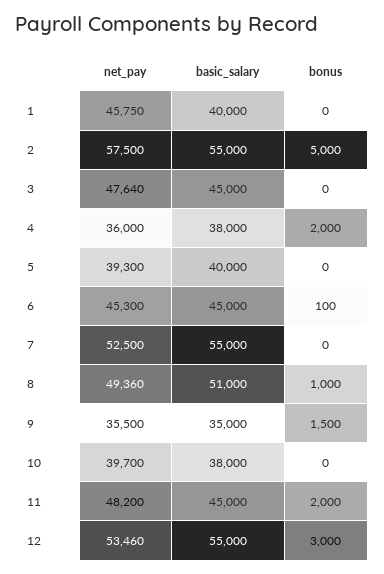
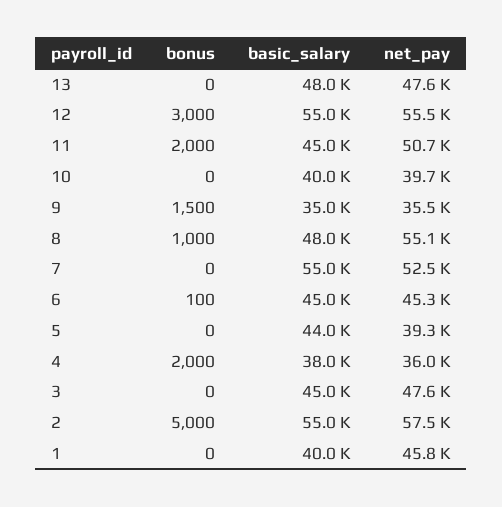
basic_salary, 5: 40000 -> 44000
net_pay, 8: 49360 -> 55100
basic_salary, 8: 51000 -> 48000
basic_salary, 10: 38000 -> 40000
net_pay, 11: 48200 -> 50700
net_pay, 12: 53460 -> 55500
bonus, 13: none -> 0
basic_salary, 13: none -> 48000
net_pay, 13: none -> 47600

